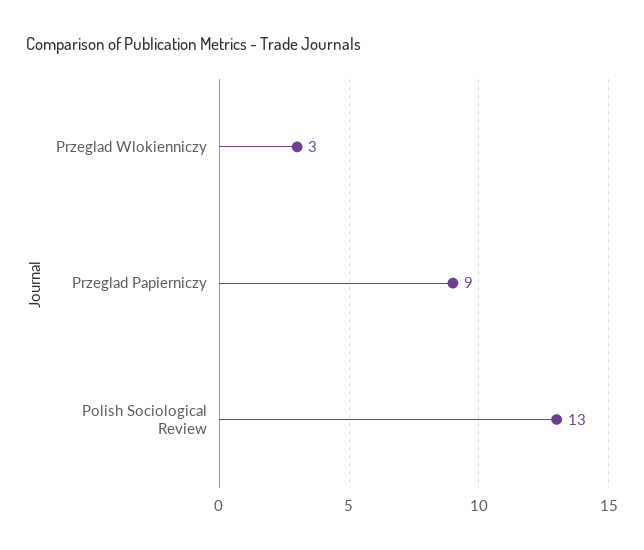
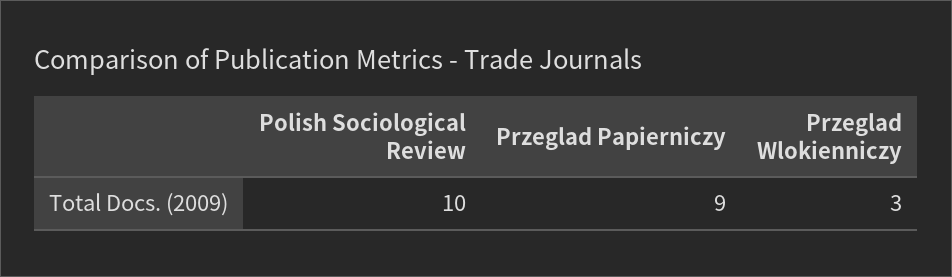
Polish Sociological Review: 13 -> 10

